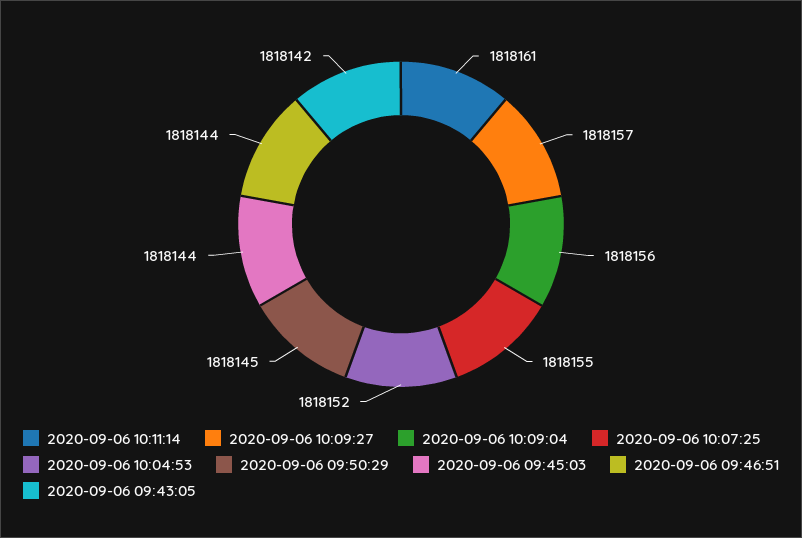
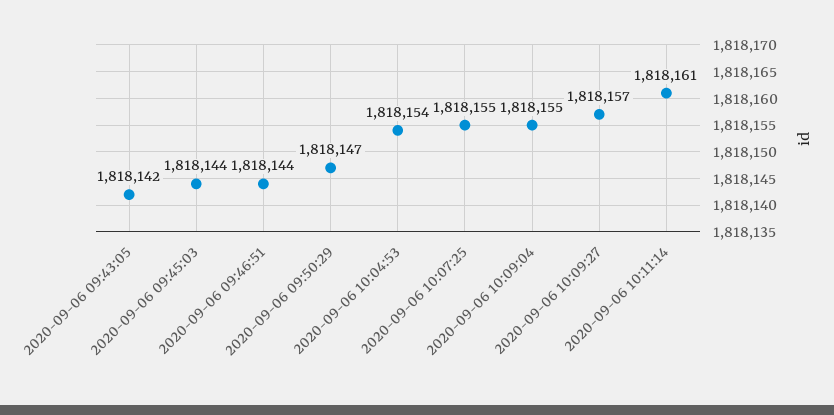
2020-09-06 10:09:04: 1818156 -> 1818155
2020-09-06 10:04:53: 1818152 -> 1818154
2020-09-06 09:50:29: 1818145 -> 1818147

